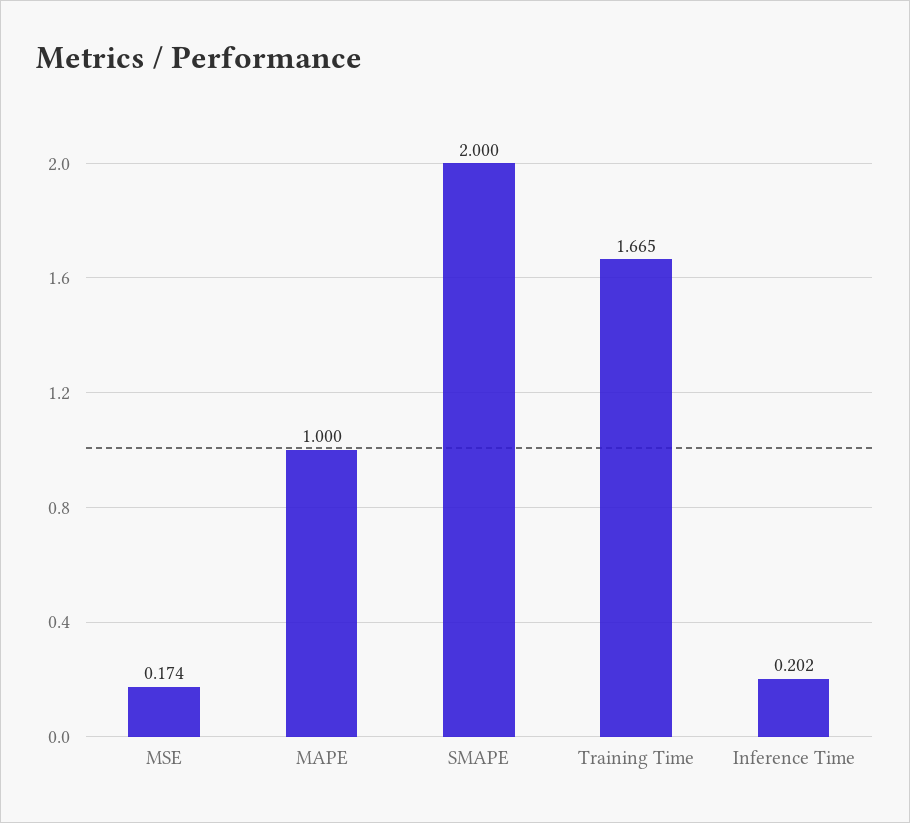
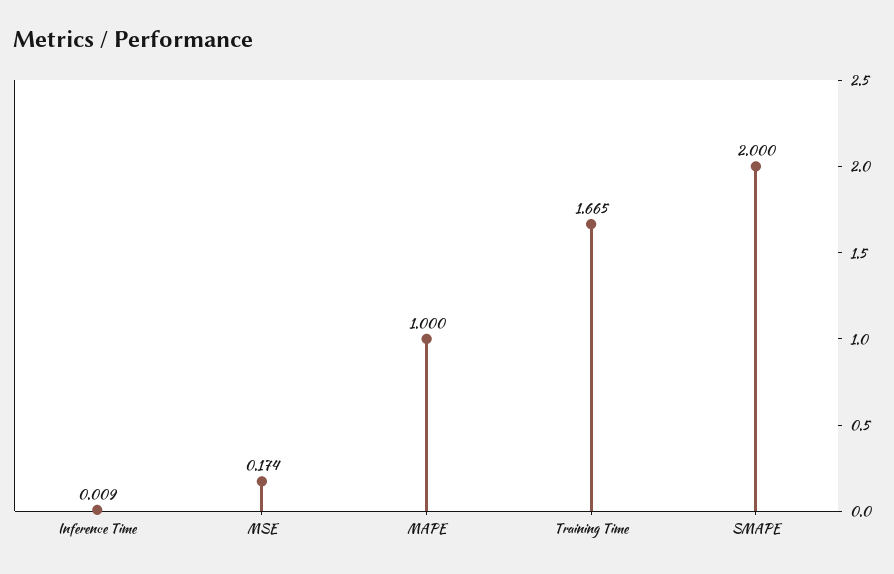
Inference Time: 0.202 -> 0.009

